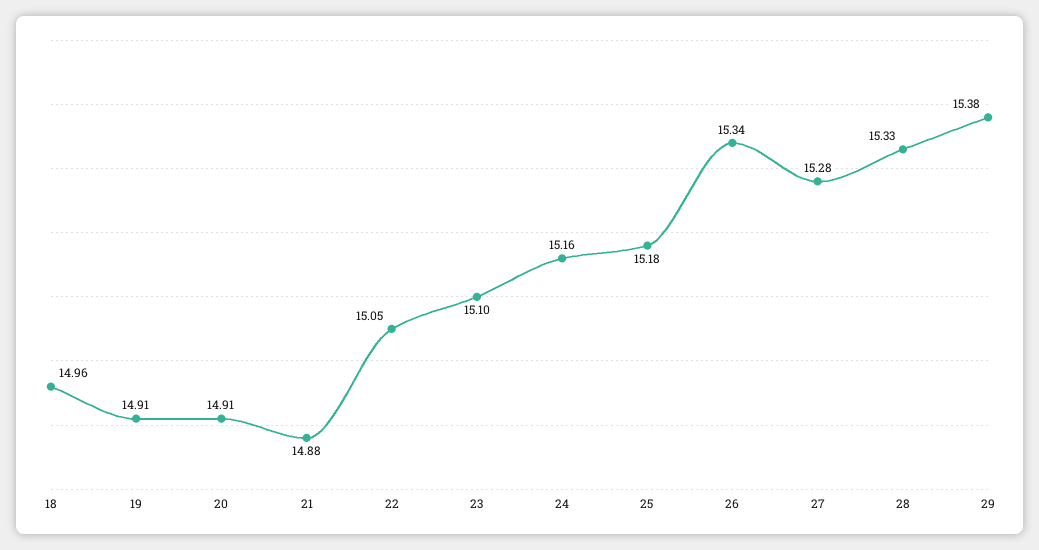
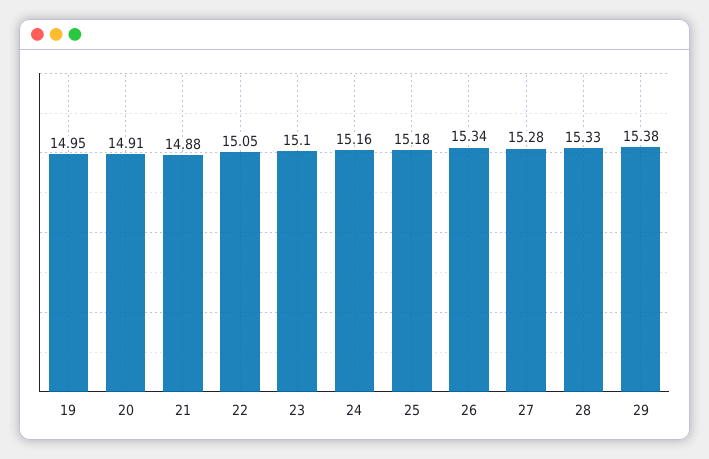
18: 14.96 -> none
19: 14.91 -> 14.95

